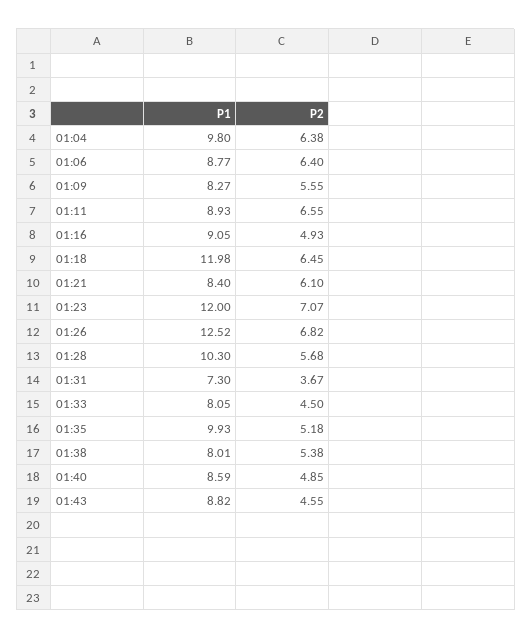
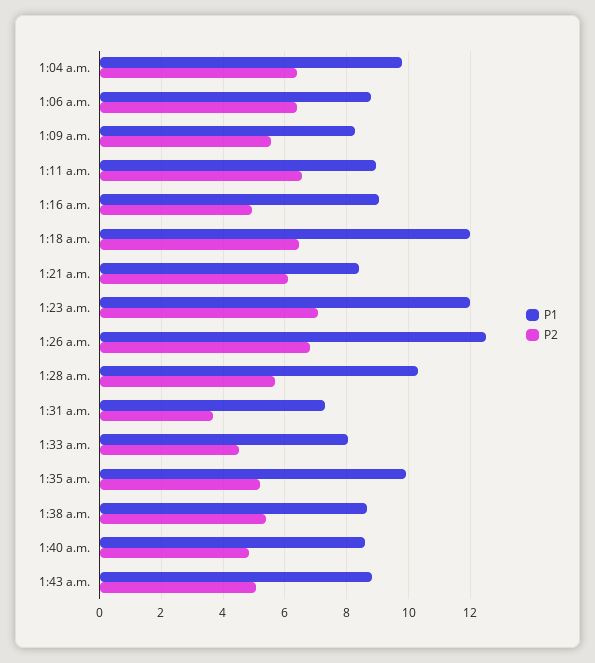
P1, 01:38: 8.01 -> 8.6
P2, 01:43: 4.55 -> 5

